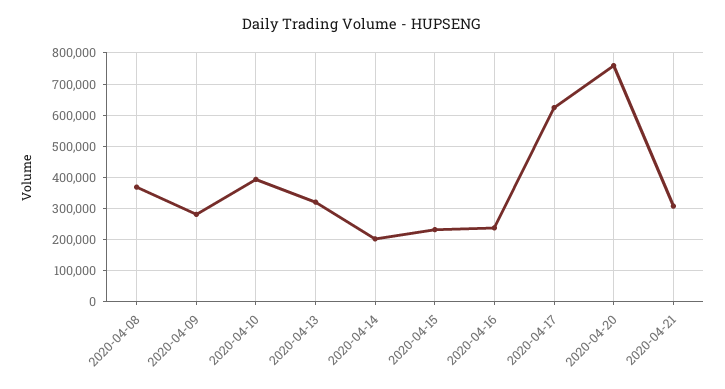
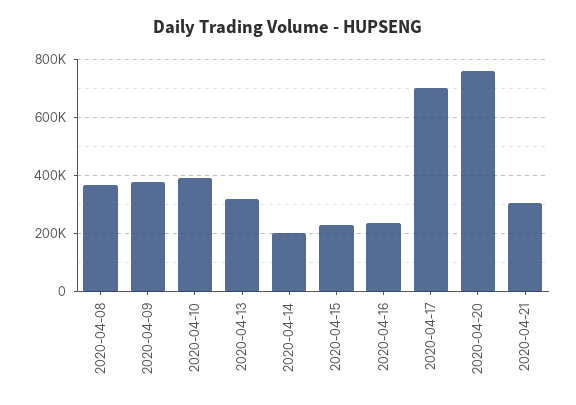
2020-04-09: 280000 -> 375000
2020-04-17: 620000 -> 700000

